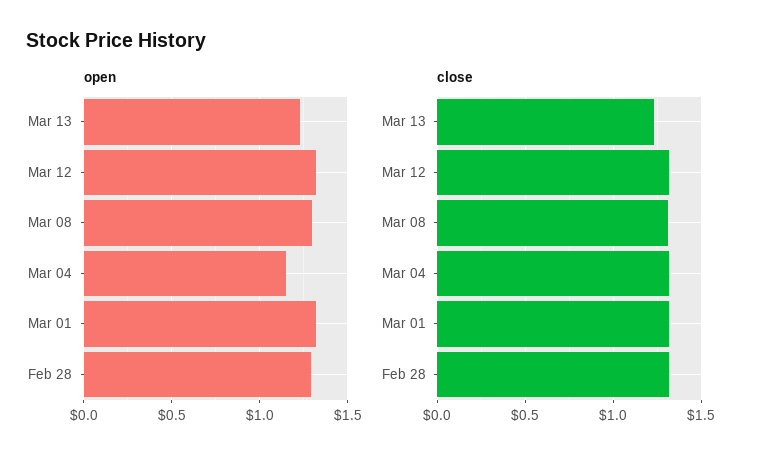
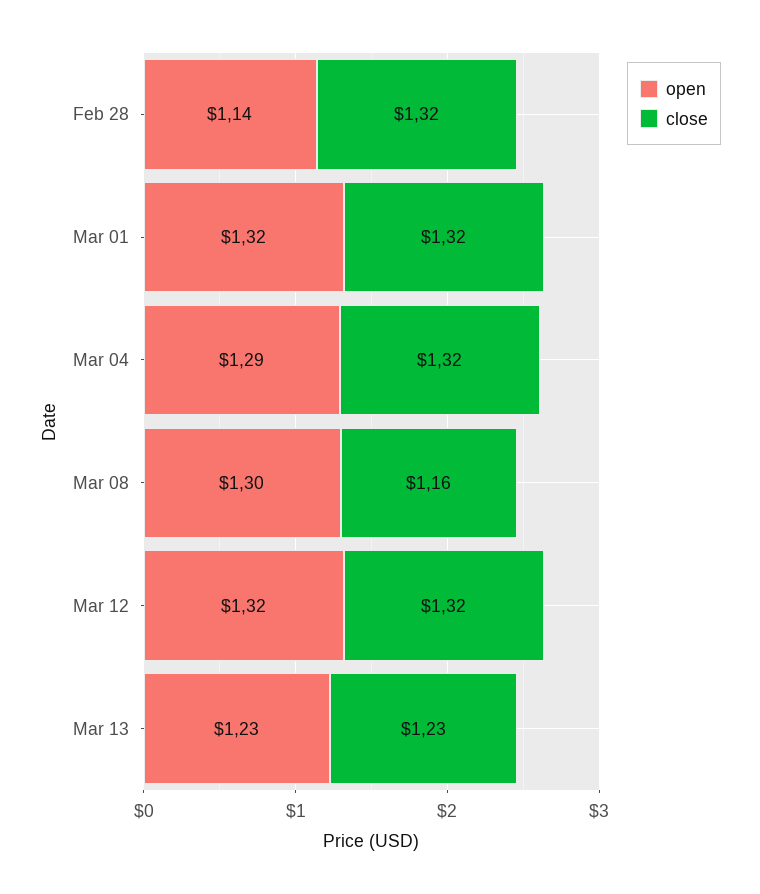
open, Mar 04: 1.15 -> 1.29
open, Feb 28: 1.3 -> 1.14
close, Mar 08: 1.3 -> 1.16

